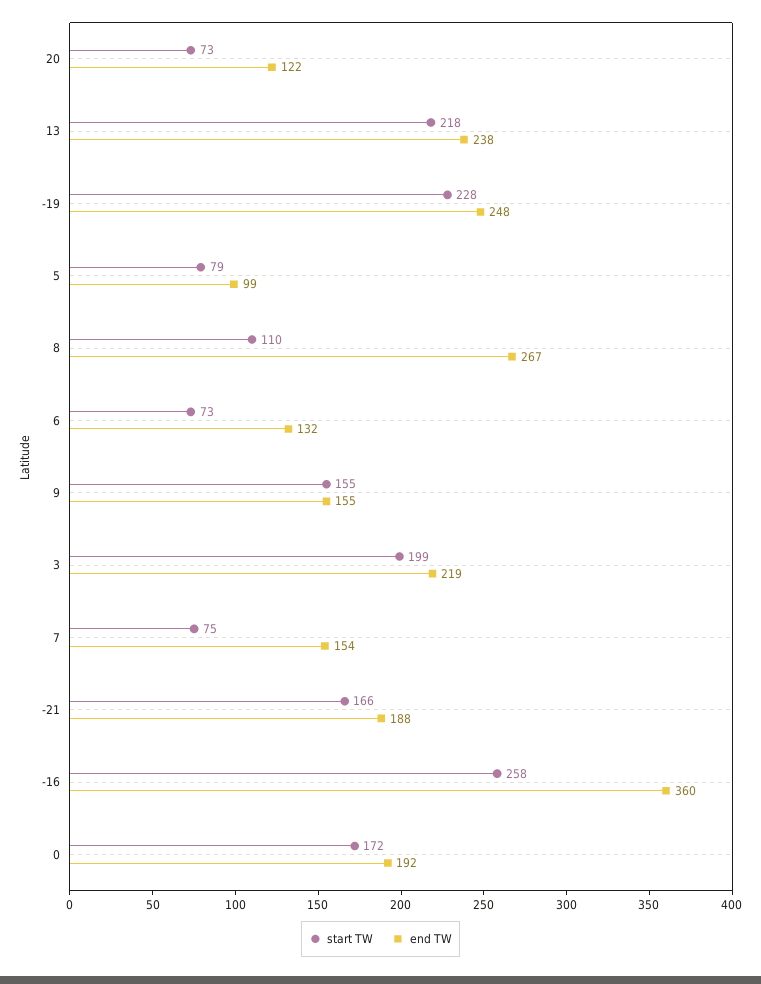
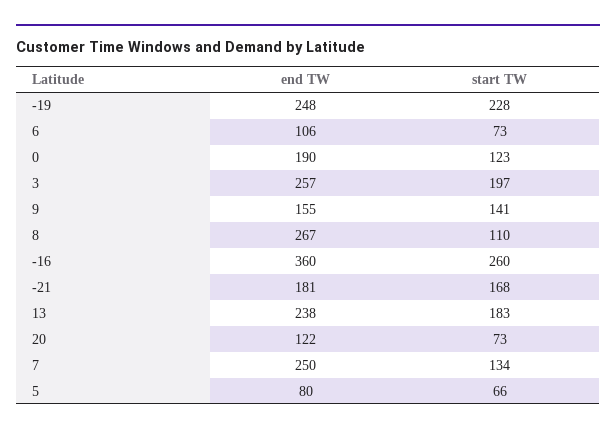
start TW, 13: 218 -> 183
start TW, 5: 79 -> 66
end TW, 5: 99 -> 80
end TW, 6: 132 -> 106
start TW, 9: 155 -> 141
start TW, 3: 199 -> 197
end TW, 3: 219 -> 257
start TW, 7: 75 -> 134
end TW, 7: 154 -> 250
start TW, -21: 166 -> 168
end TW, -21: 188 -> 181
start TW, -16: 258 -> 260
start TW, 0: 172 -> 123
end TW, 0: 192 -> 190

